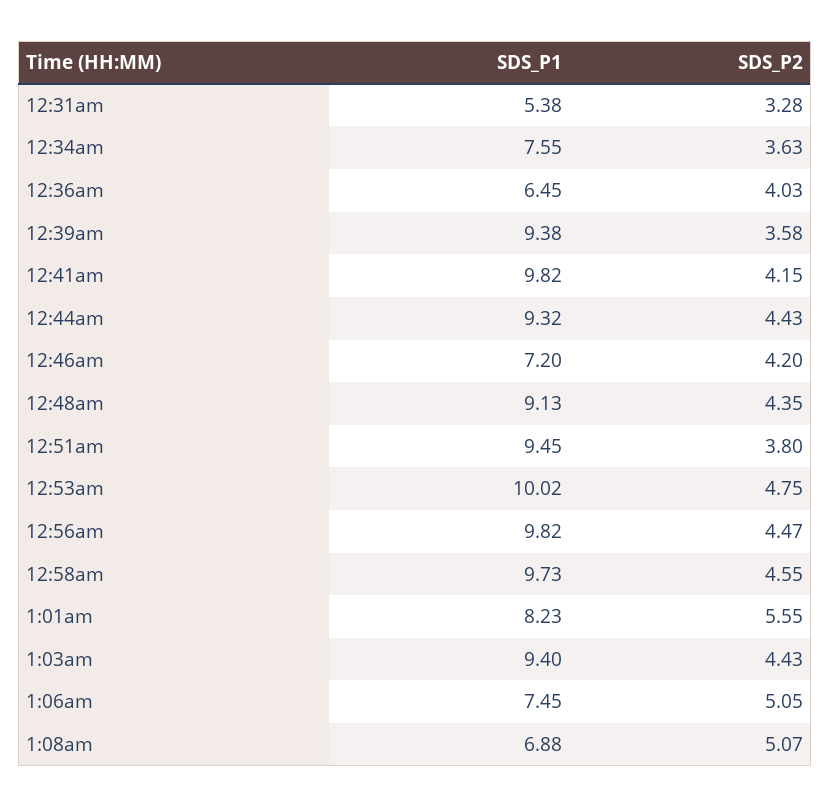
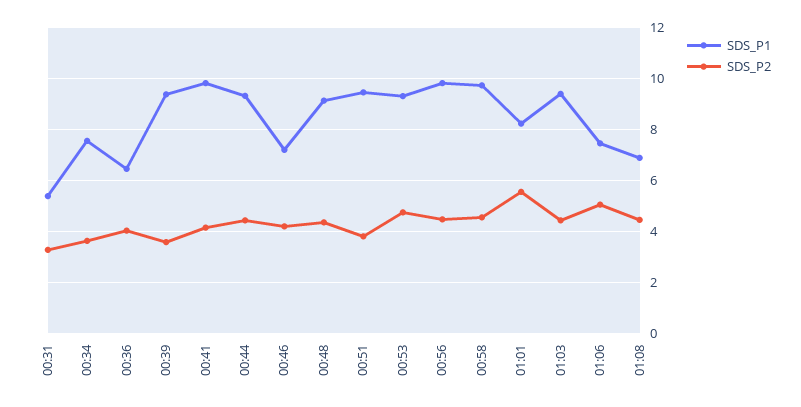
SDS_P1, 12:53am: 10.02 -> 9.25
SDS_P2, 1:08am: 5.07 -> 4.5

